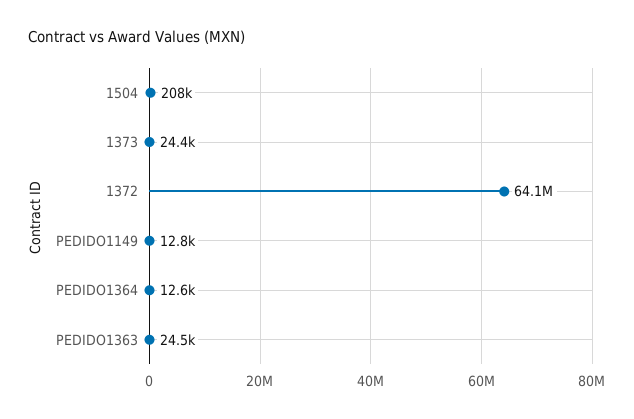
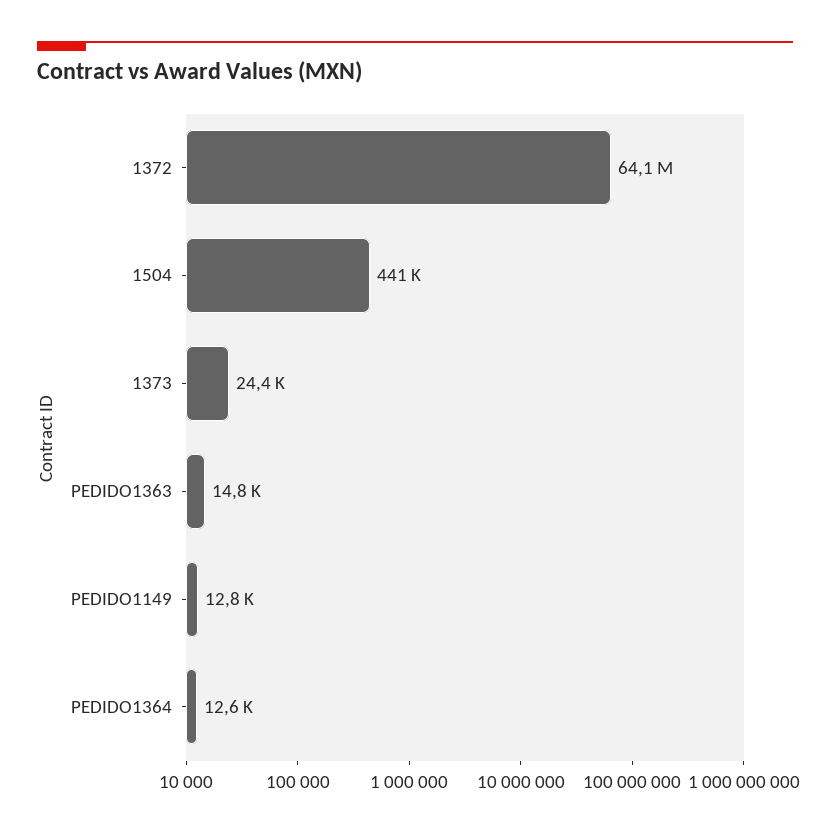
1504: 208000 -> 441000
PEDIDO1363: 24500 -> 14800

